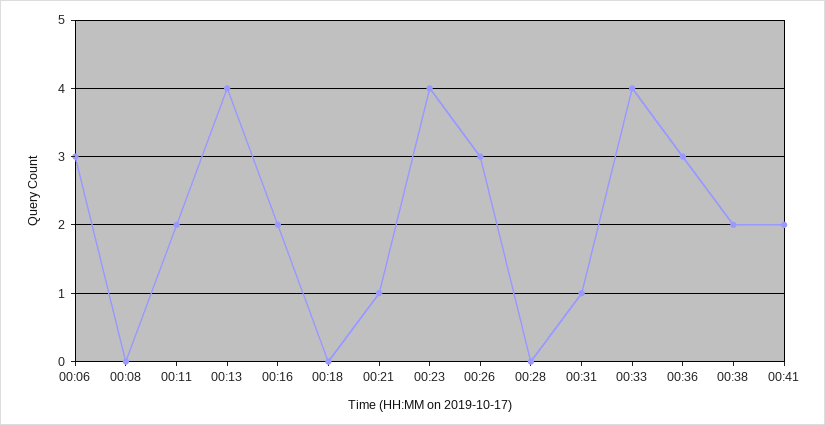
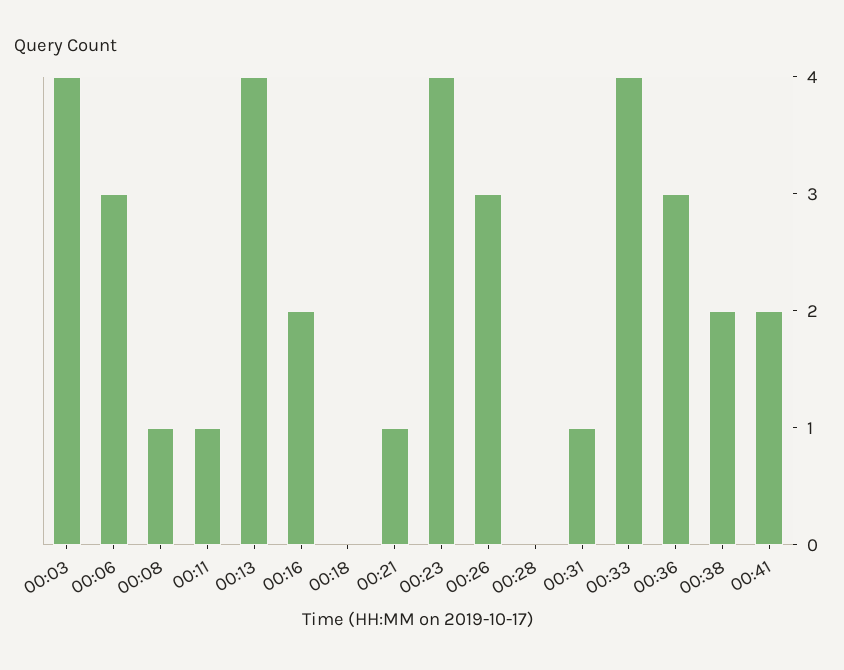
00:08: 0 -> 1
00:11: 2 -> 1
00:03: none -> 4

